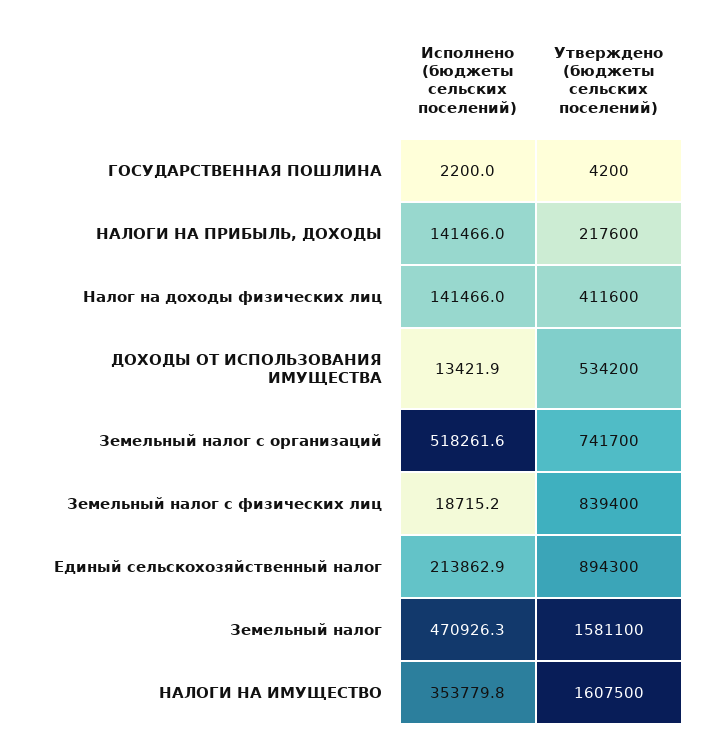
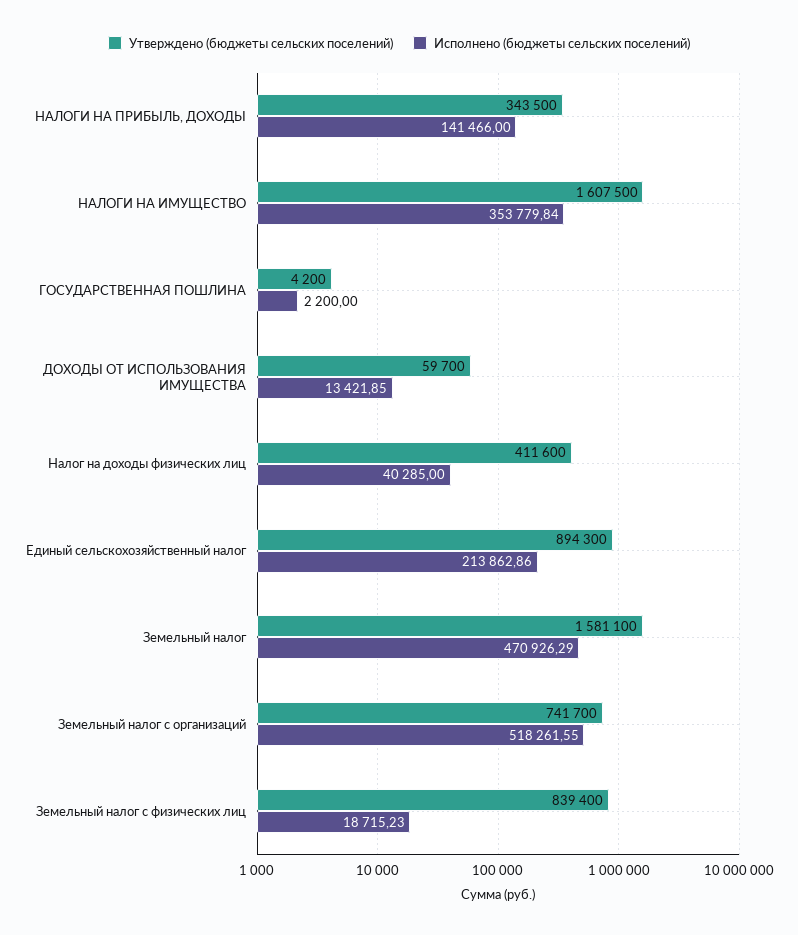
Утверждено (бюджеты сельских поселений), НАЛОГИ НА ПРИБЫЛЬ, ДОХОДЫ: 217600 -> 343500
Исполнено (бюджеты сельских поселений), Налог на доходы физических лиц: 141466 -> 40285
Утверждено (бюджеты сельских поселений), ДОХОДЫ ОТ ИСПОЛЬЗОВАНИЯ ИМУЩЕСТВА: 534200 -> 59700

